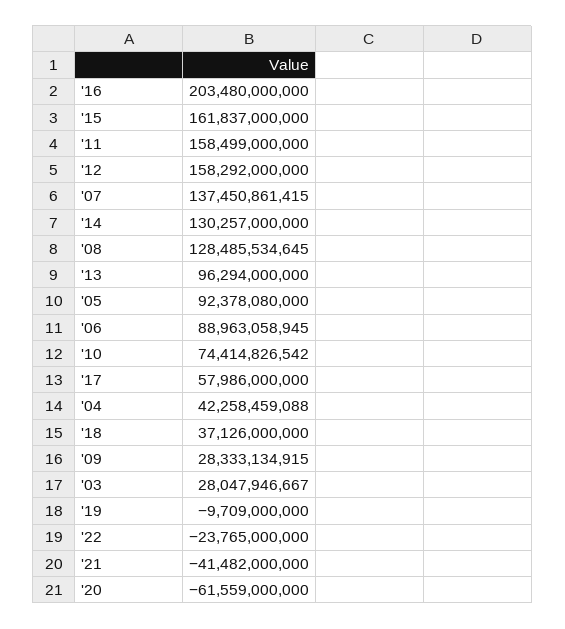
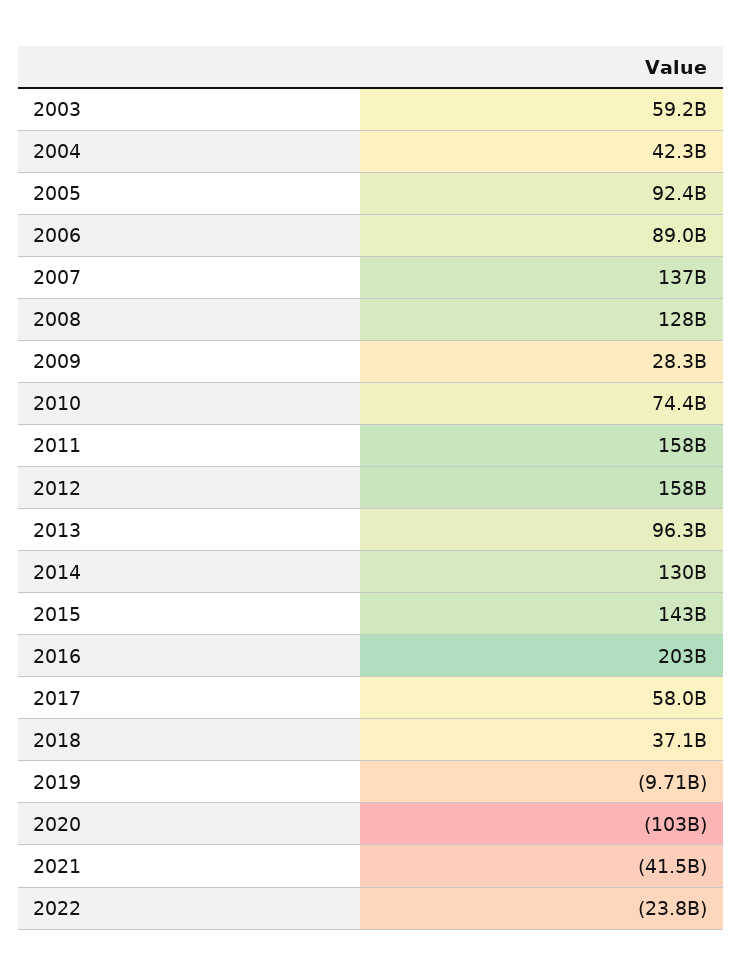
'15: 161837000000 -> 143000000000
'03: 28047946667 -> 59200000000
'20: -61559000000 -> -103000000000

